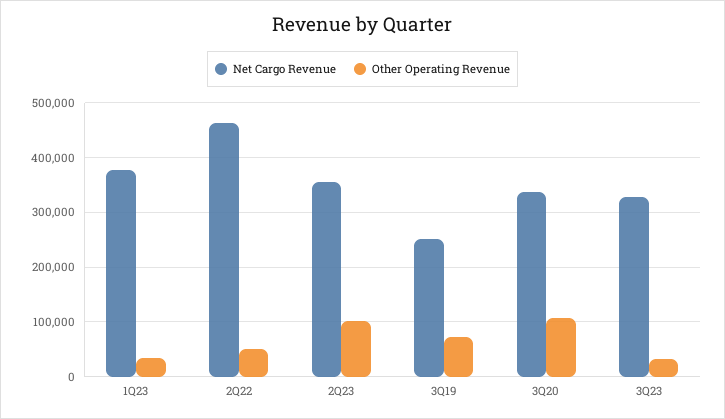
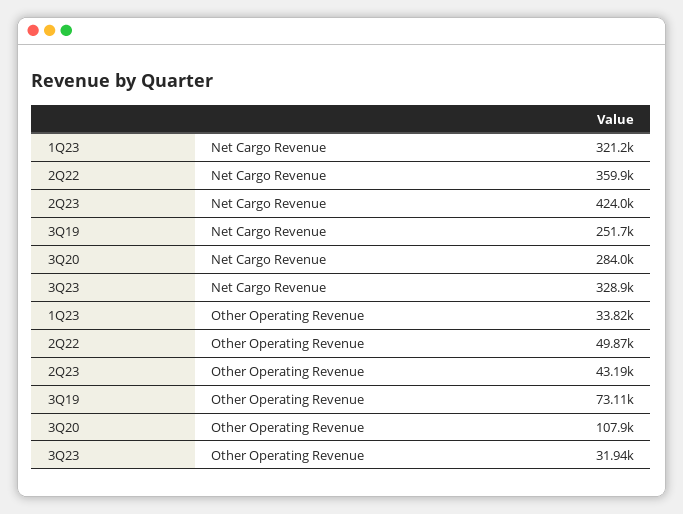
Net Cargo Revenue, 1Q23: 380000 -> 321200
Net Cargo Revenue, 2Q22: 460000 -> 359900
Net Cargo Revenue, 2Q23: 360000 -> 424000
Other Operating Revenue, 2Q23: 100000 -> 43190
Net Cargo Revenue, 3Q20: 340000 -> 284000

